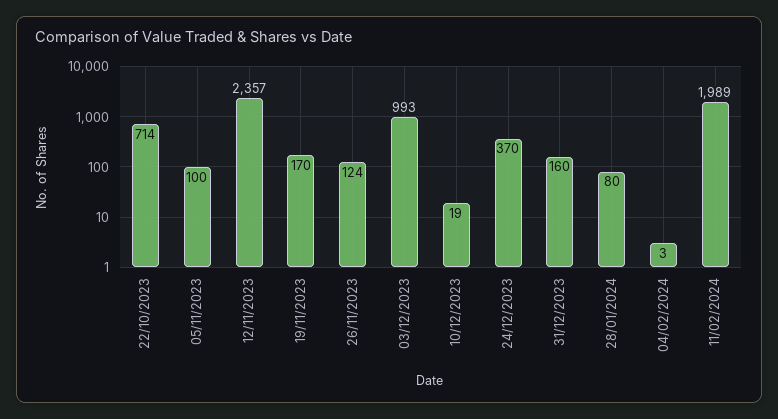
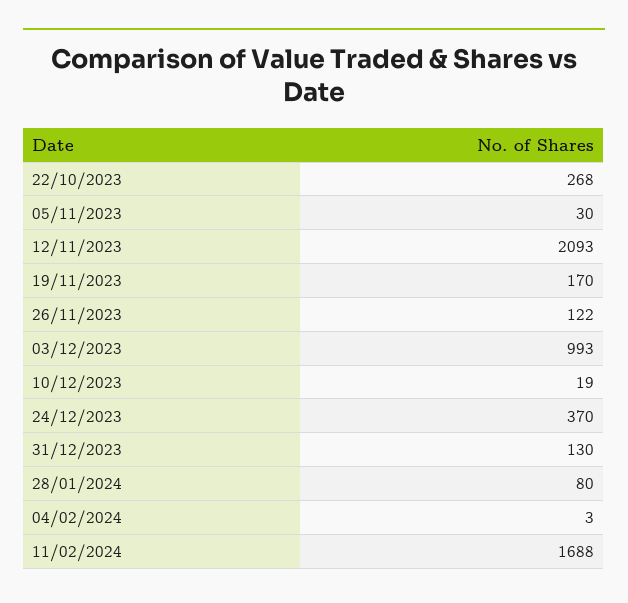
22/10/2023: 714 -> 268
05/11/2023: 100 -> 30
12/11/2023: 2357 -> 2093
26/11/2023: 124 -> 122
31/12/2023: 160 -> 130
11/02/2024: 1989 -> 1688

